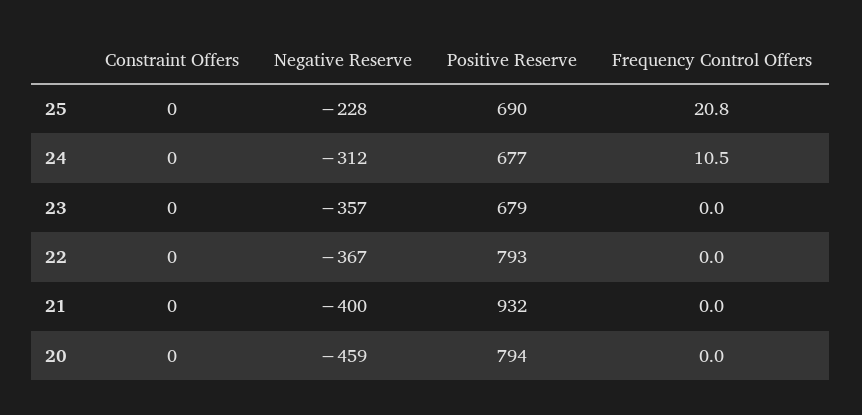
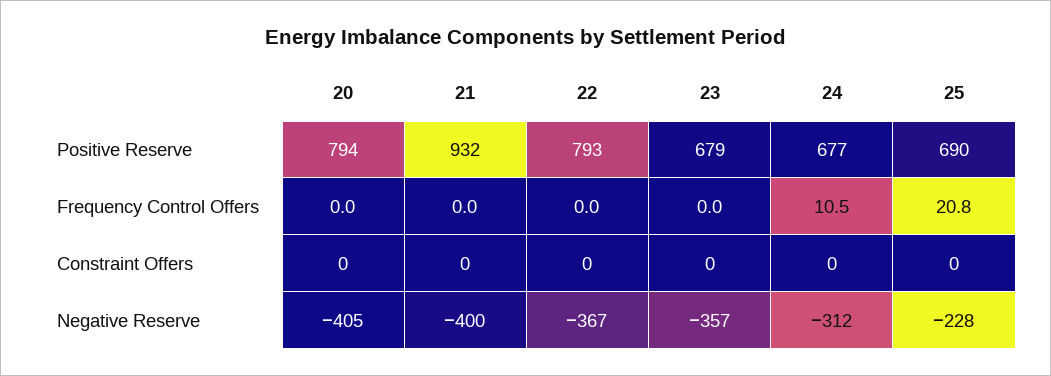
Negative Reserve, 20: -459 -> -405

